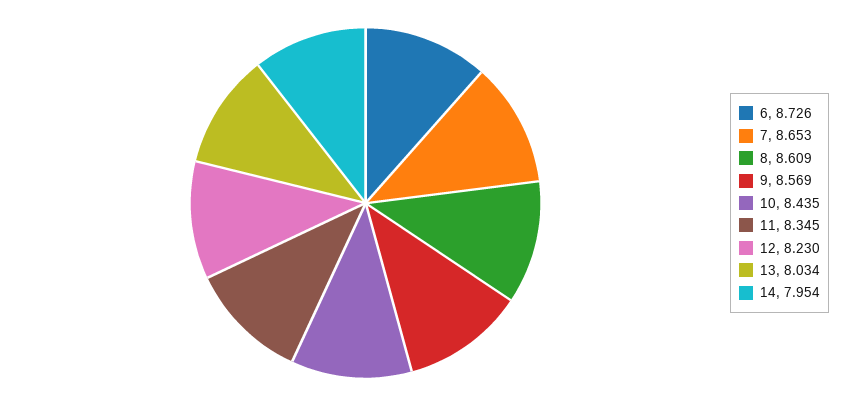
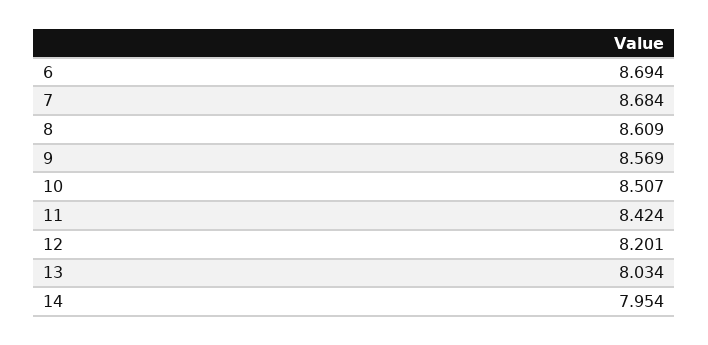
6: 8.726 -> 8.694
7: 8.653 -> 8.684
10: 8.435 -> 8.507
11: 8.345 -> 8.424
12: 8.23 -> 8.201

